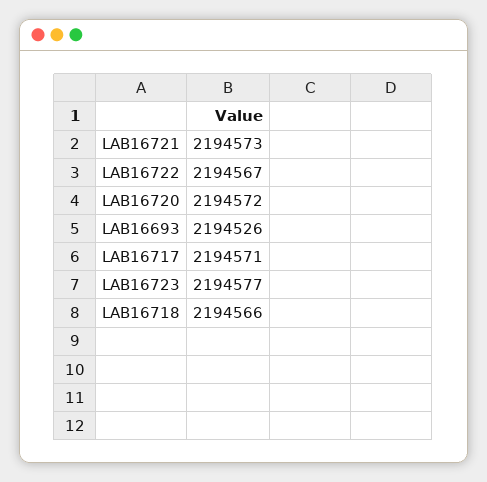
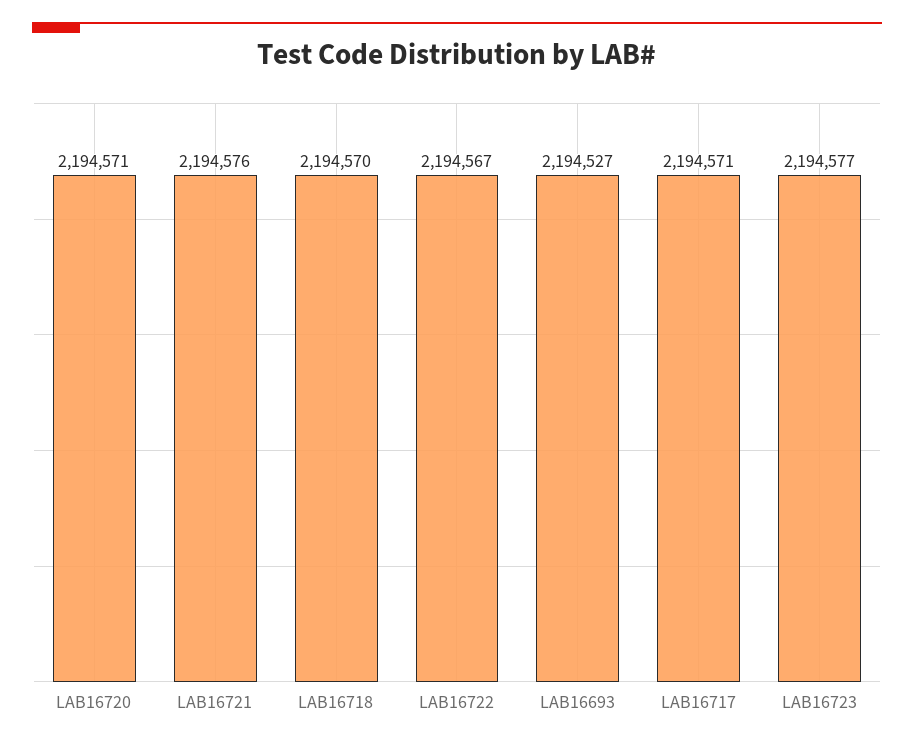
LAB16721: 2194573 -> 2194576
LAB16720: 2194572 -> 2194571
LAB16693: 2194526 -> 2194527
LAB16718: 2194566 -> 2194570

